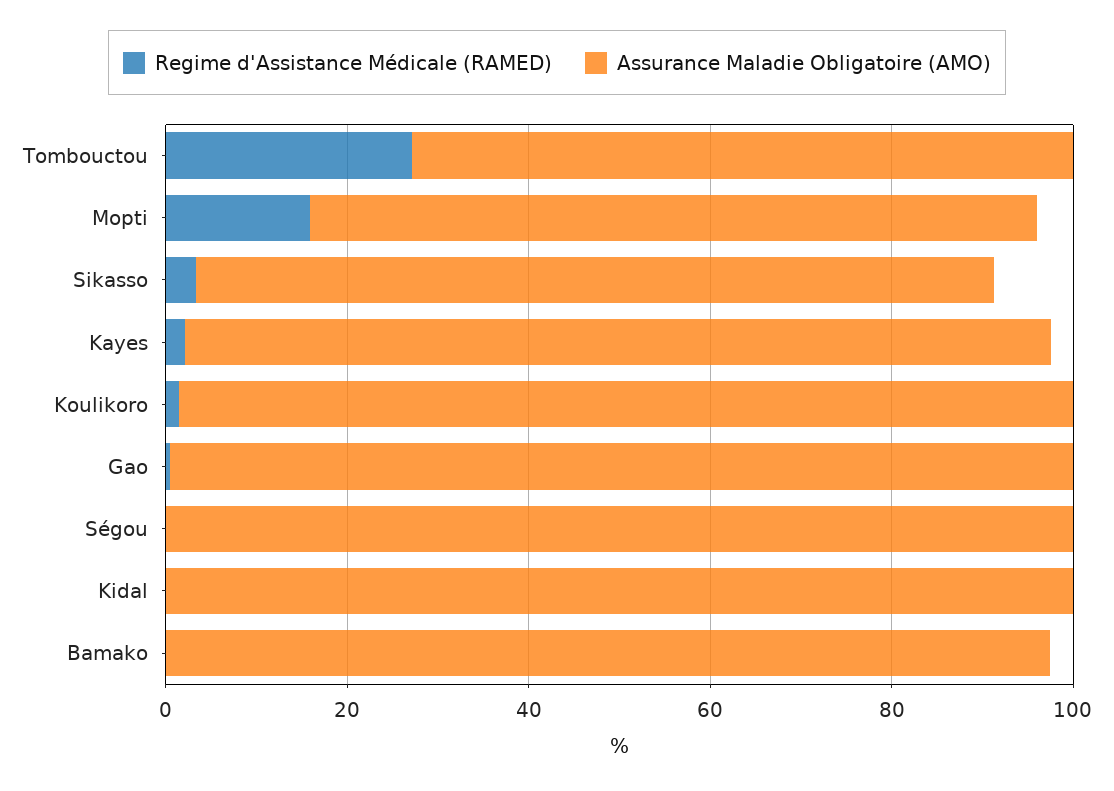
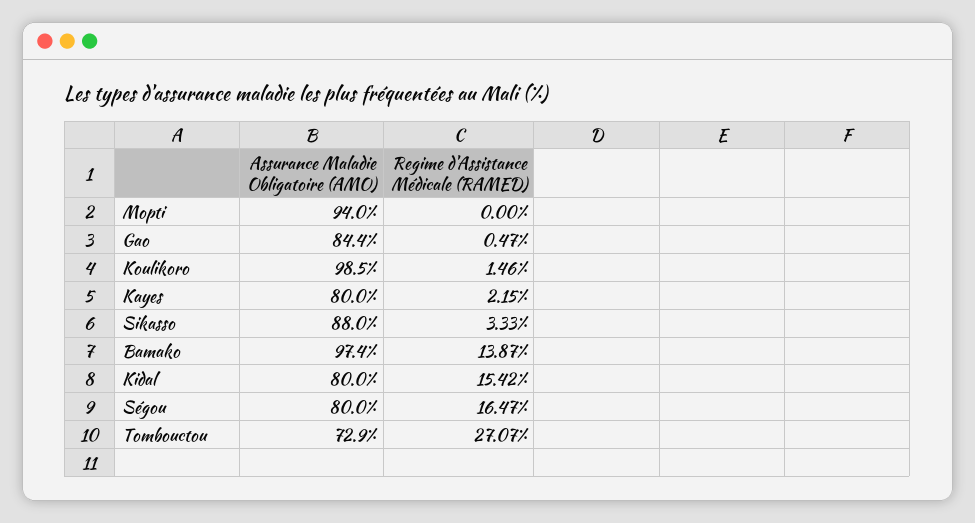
Regime d'Assistance Médicale (RAMED), Mopti: 15 -> 0
Assurance Maladie Obligatoire (AMO), Mopti: 80 -> 94
Assurance Maladie Obligatoire (AMO), Kayes: 95 -> 80
Assurance Maladie Obligatoire (AMO), Gao: 100 -> 84.4
Regime d'Assistance Médicale (RAMED), Ségou: 0 -> 16.47
Assurance Maladie Obligatoire (AMO), Ségou: 100 -> 80
Regime d'Assistance Médicale (RAMED), Kidal: 0 -> 15.42
Assurance Maladie Obligatoire (AMO), Kidal: 100 -> 80
Regime d'Assistance Médicale (RAMED), Bamako: 0 -> 13.87

